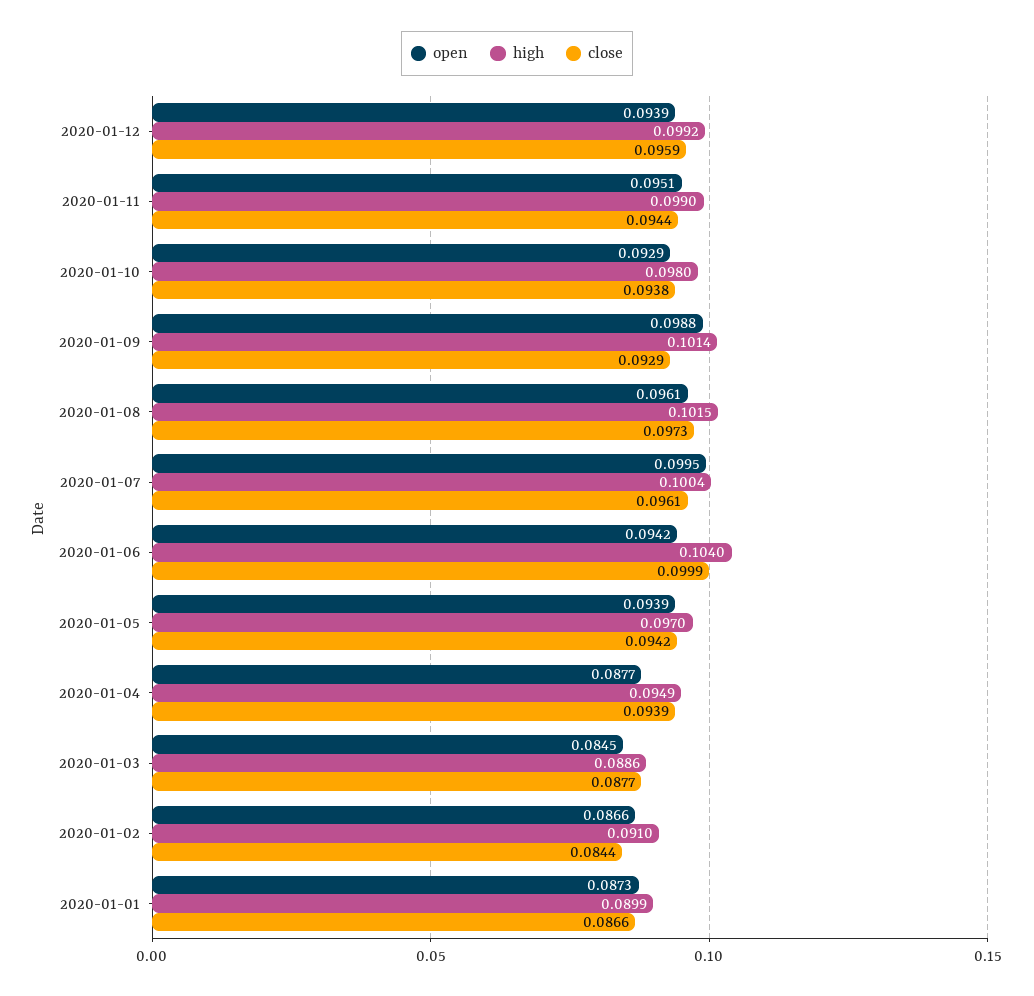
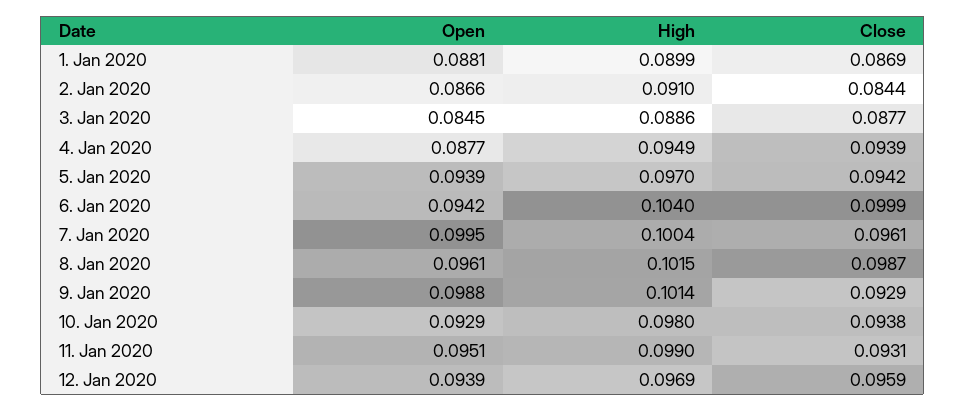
high, 2020-01-12: 0.0992 -> 0.0969
close, 2020-01-11: 0.0944 -> 0.0931
close, 2020-01-08: 0.0973 -> 0.0987
open, 2020-01-01: 0.0873 -> 0.0881
close, 2020-01-01: 0.0866 -> 0.0869

